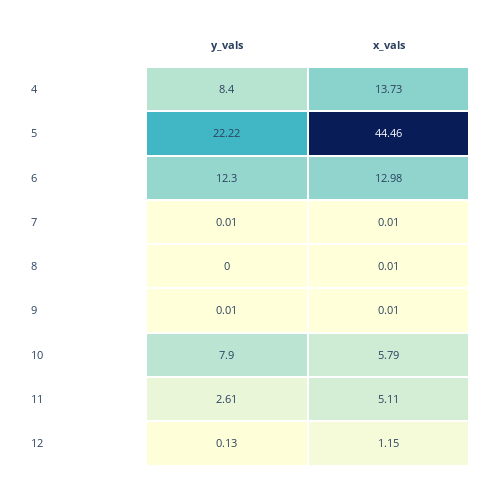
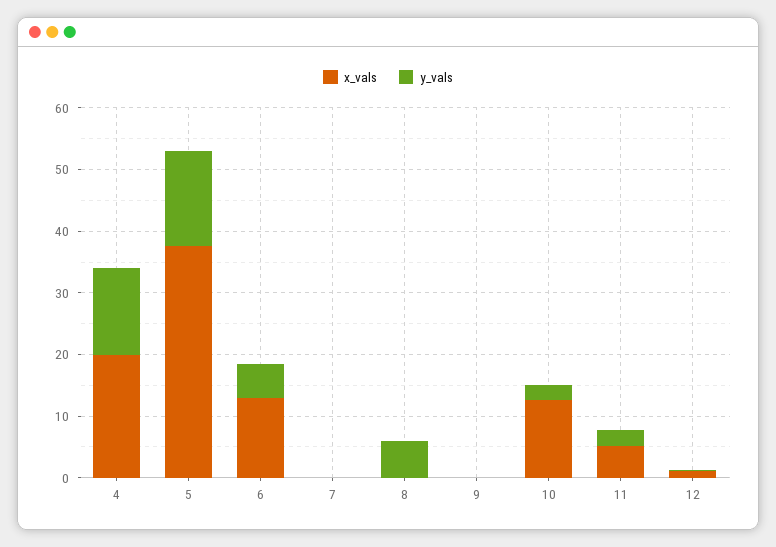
y_vals, 4: 8.4 -> 14
x_vals, 4: 13.73 -> 20
y_vals, 5: 22.22 -> 16
x_vals, 5: 44.46 -> 38
y_vals, 6: 12.3 -> 6
y_vals, 8: 0 -> 6
y_vals, 10: 7.9 -> 2
x_vals, 10: 5.79 -> 12

